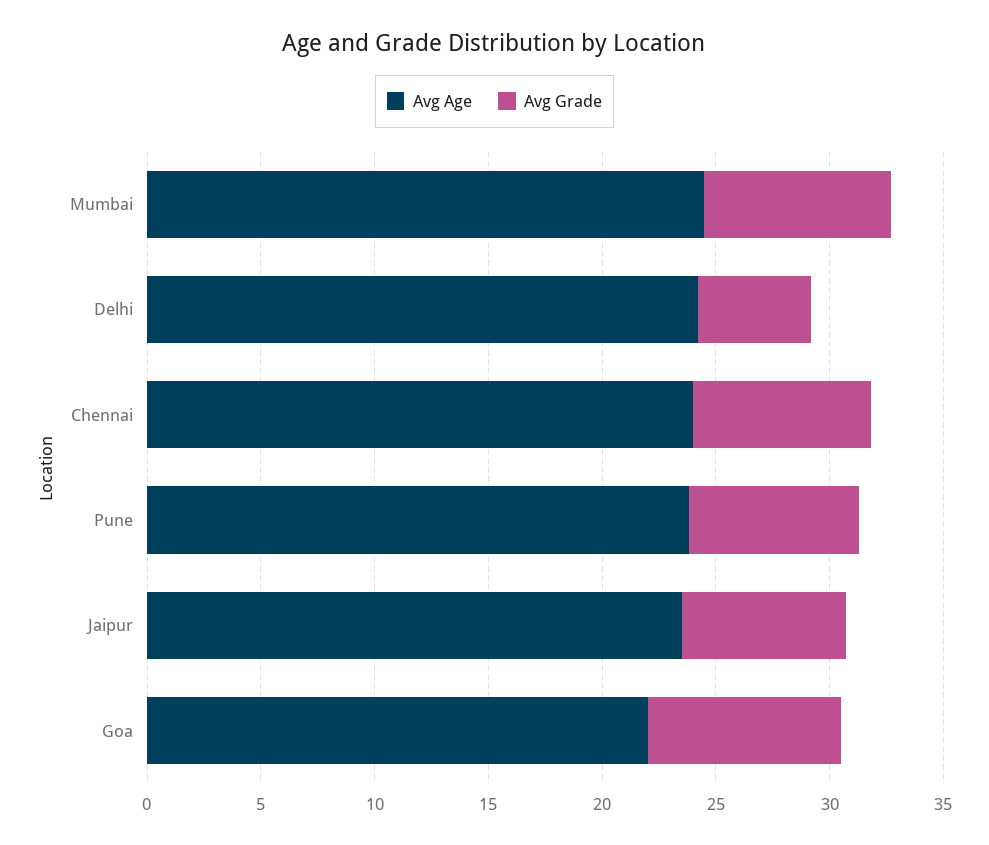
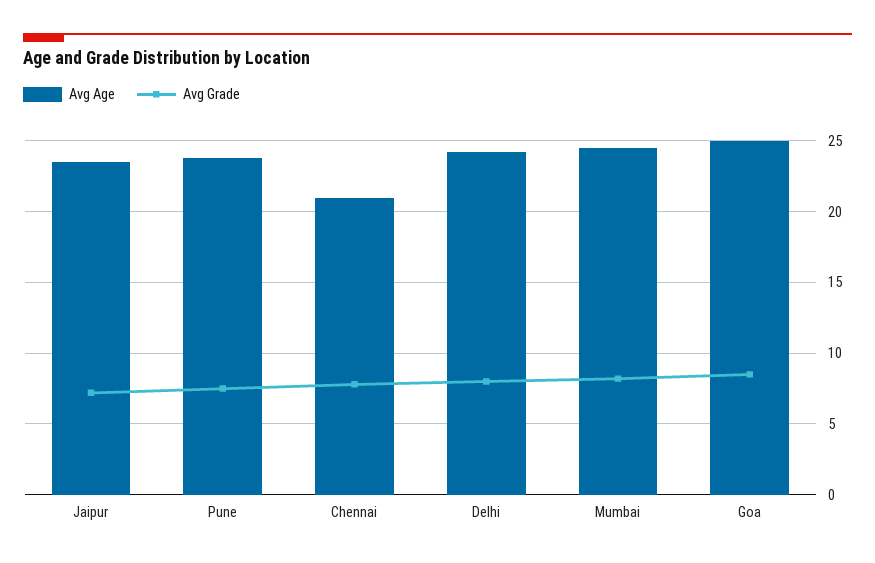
Avg Grade, Delhi: 5 -> 8
Avg Age, Chennai: 24 -> 21
Avg Age, Goa: 22 -> 25

